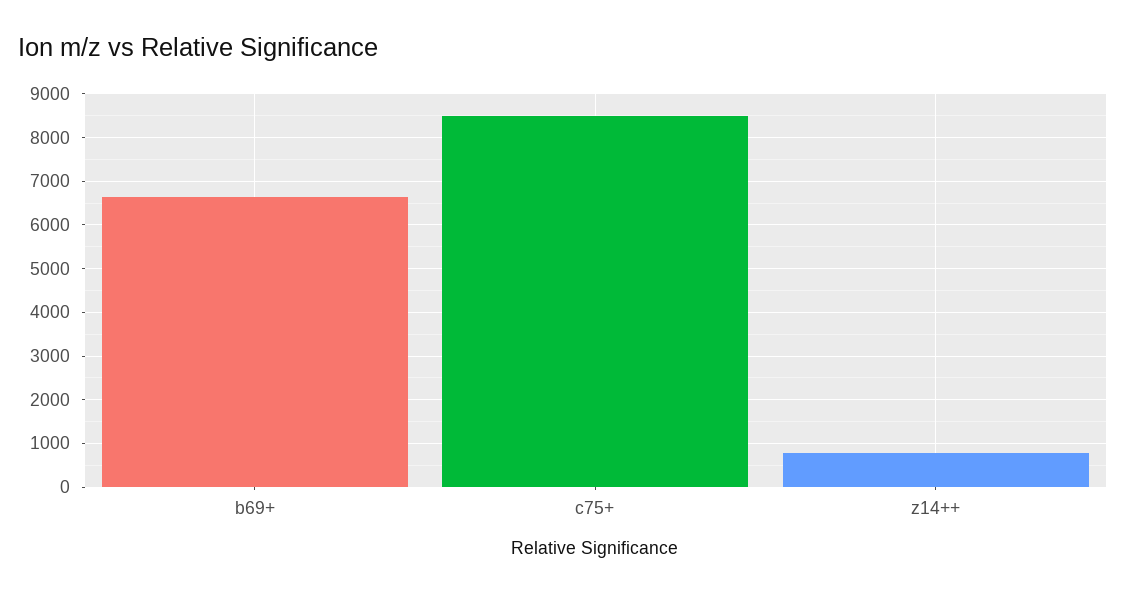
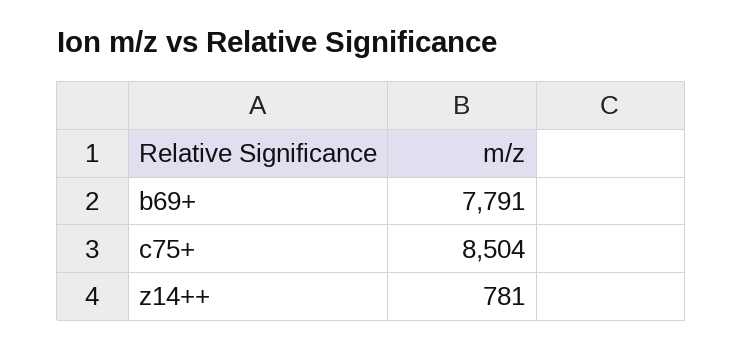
b69+: 6600 -> 7791

